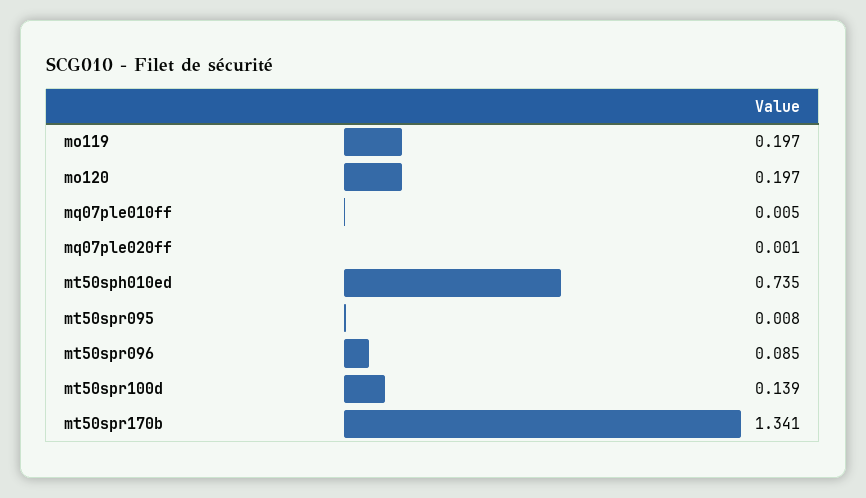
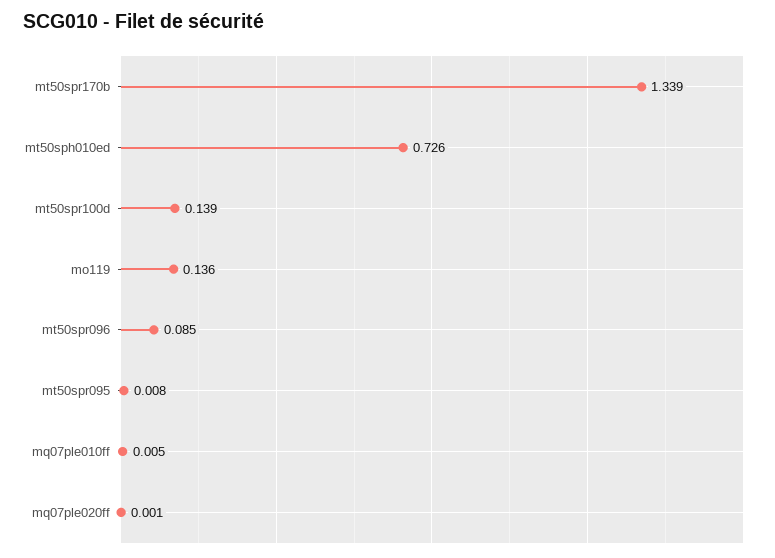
mo119: 0.197 -> 0.136
mo120: 0.197 -> none
mt50sph010ed: 0.735 -> 0.726
mt50spr170b: 1.341 -> 1.339

